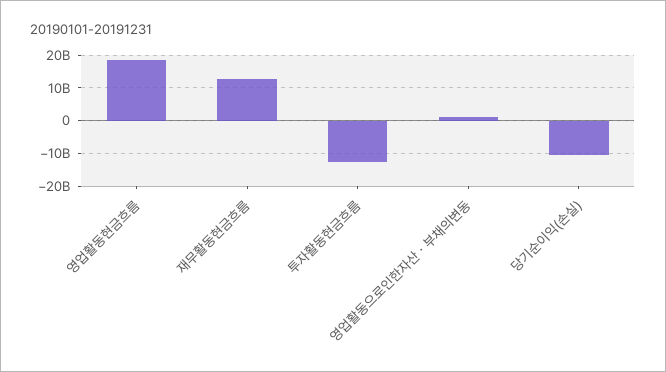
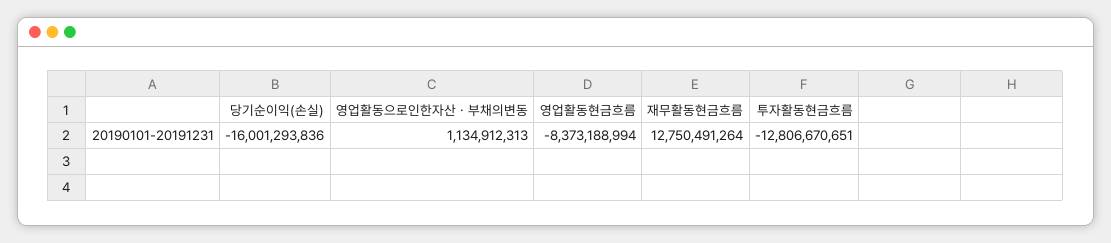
영업활동현금흐름: 18000000000 -> -8373188994
당기순이익(손실): -10000000000 -> -16001293836

